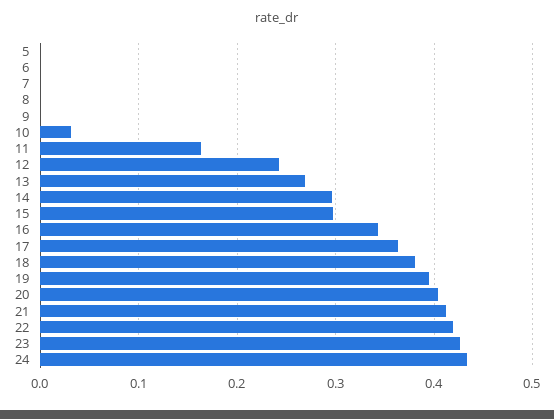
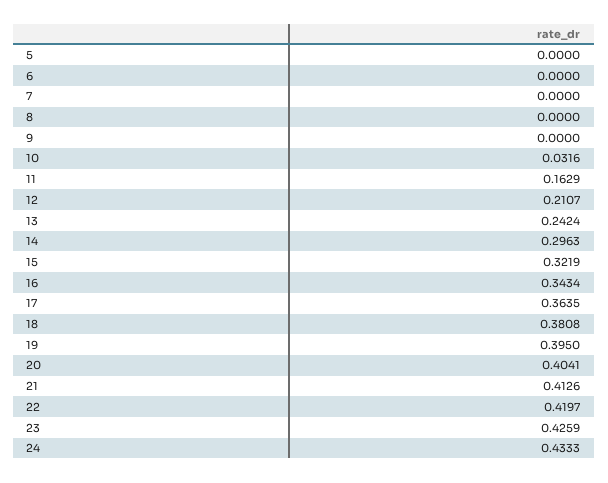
12: 0.24 -> 0.2107
13: 0.27 -> 0.2424
15: 0.3 -> 0.3219

